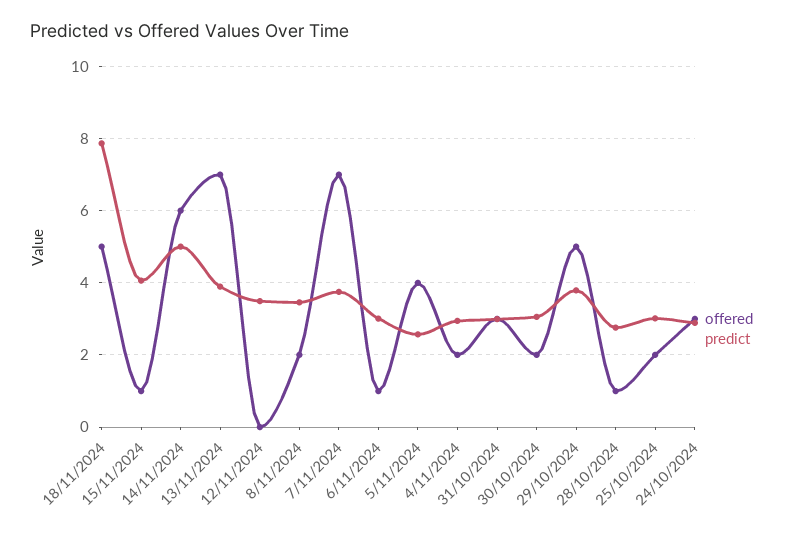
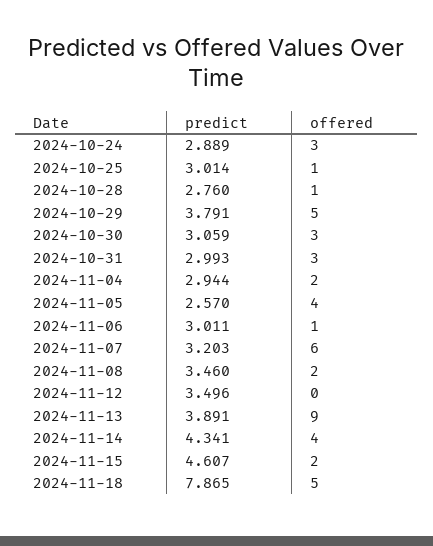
offered, 15/11/2024: 1 -> 2
predict, 15/11/2024: 4 -> 4.607
offered, 14/11/2024: 6 -> 4
predict, 14/11/2024: 5 -> 4.341
offered, 13/11/2024: 7 -> 9
offered, 7/11/2024: 7 -> 6
predict, 7/11/2024: 3.8 -> 3.203
offered, 30/10/2024: 2 -> 3
offered, 25/10/2024: 2 -> 1

